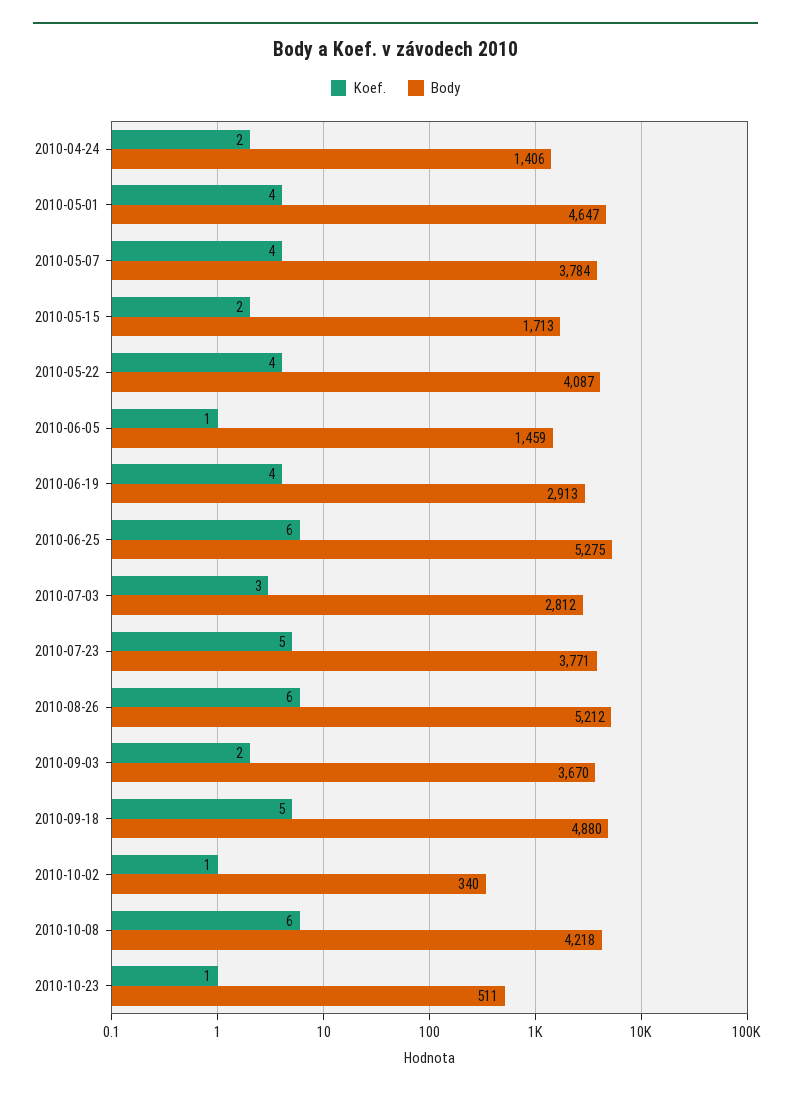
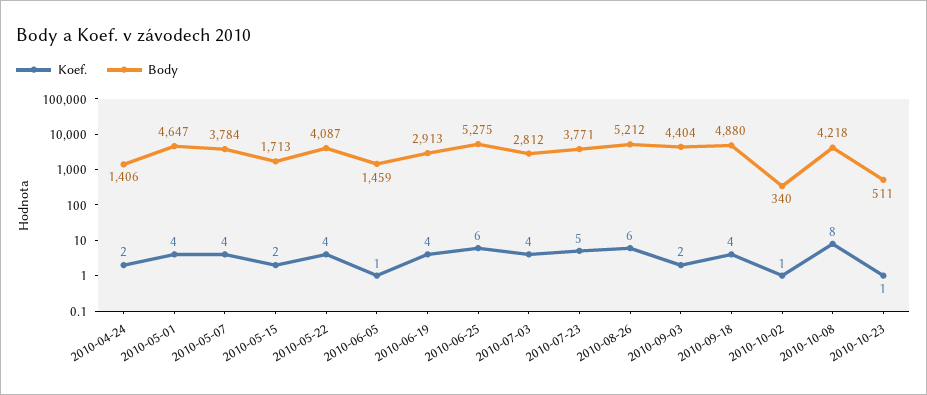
Koef., 2010-07-03: 3 -> 4
Body, 2010-09-03: 3670 -> 4404
Koef., 2010-09-18: 5 -> 4
Koef., 2010-10-08: 6 -> 8

